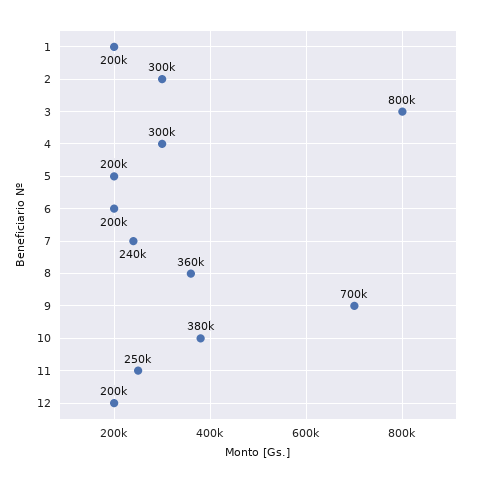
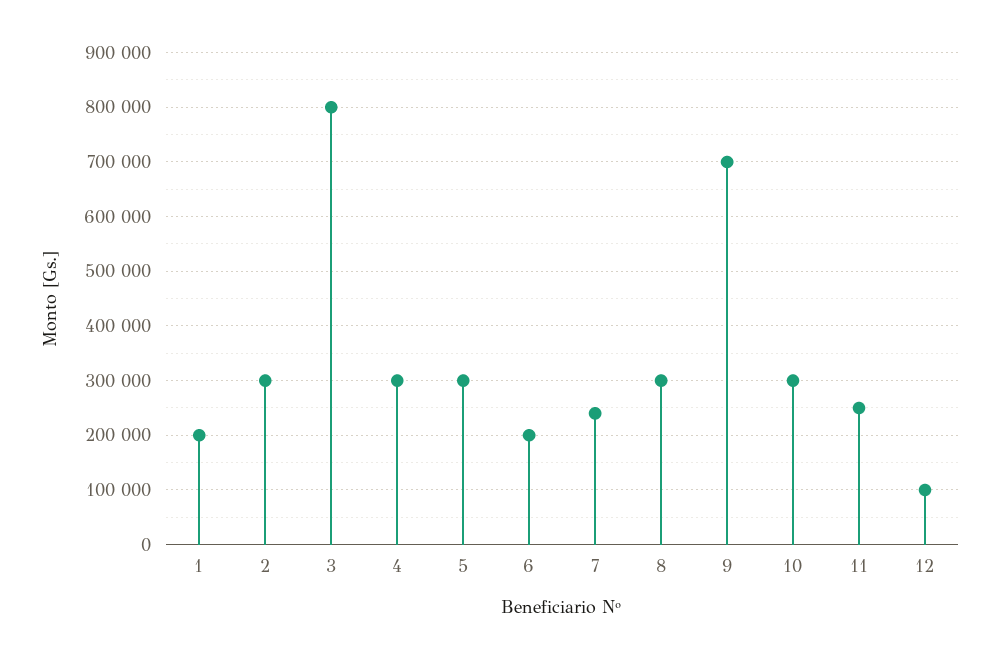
5: 200000 -> 300000
8: 360000 -> 300000
10: 380000 -> 300000
12: 200000 -> 100000

